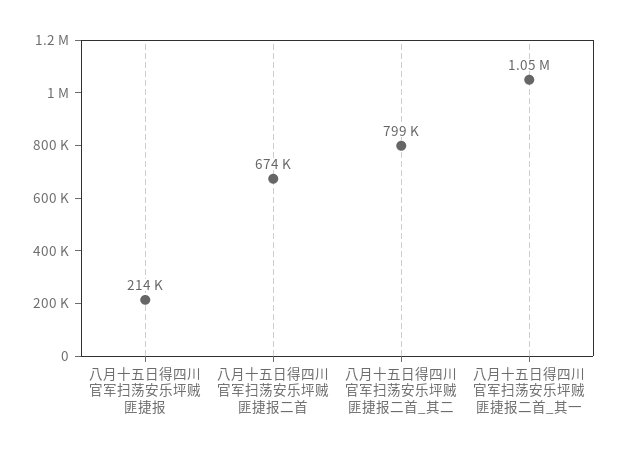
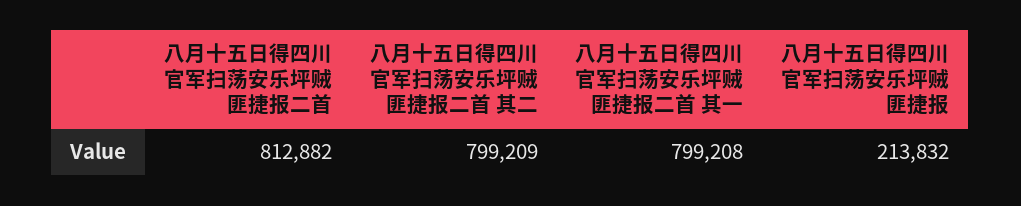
八月十五日得四川官军扫荡安乐坪贼匪捷报二首: 674000 -> 812882
八月十五日得四川官军扫荡安乐坪贼匪捷报二首_其一: 1050000 -> 799208

